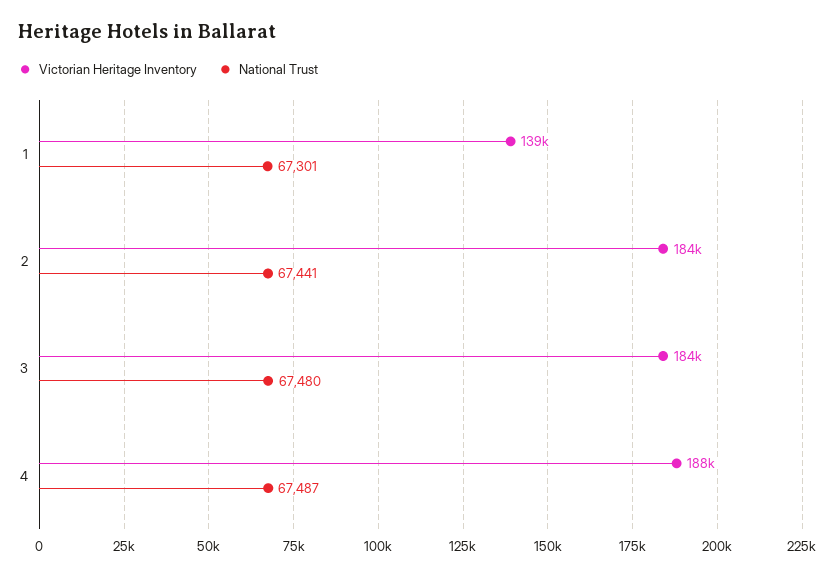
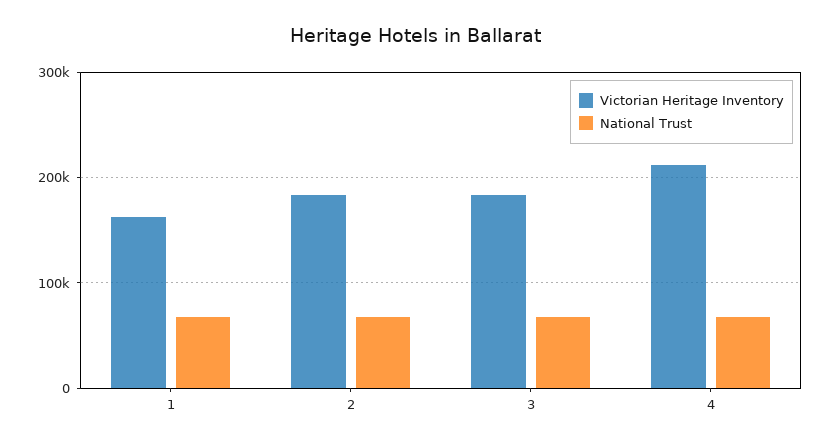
Victorian Heritage Inventory, 1: 139000 -> 160000
Victorian Heritage Inventory, 4: 188000 -> 210000

